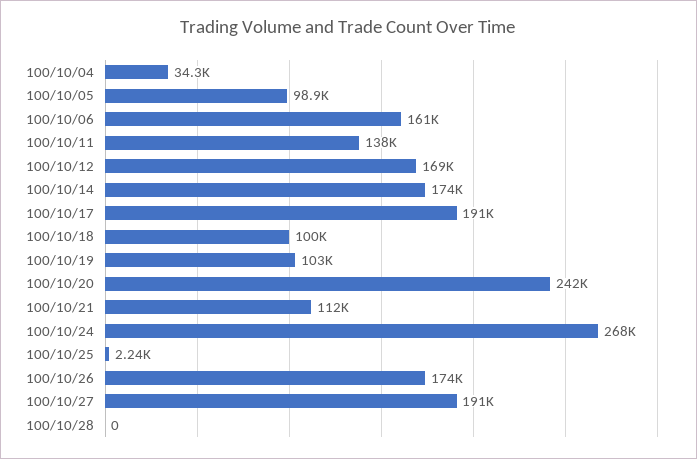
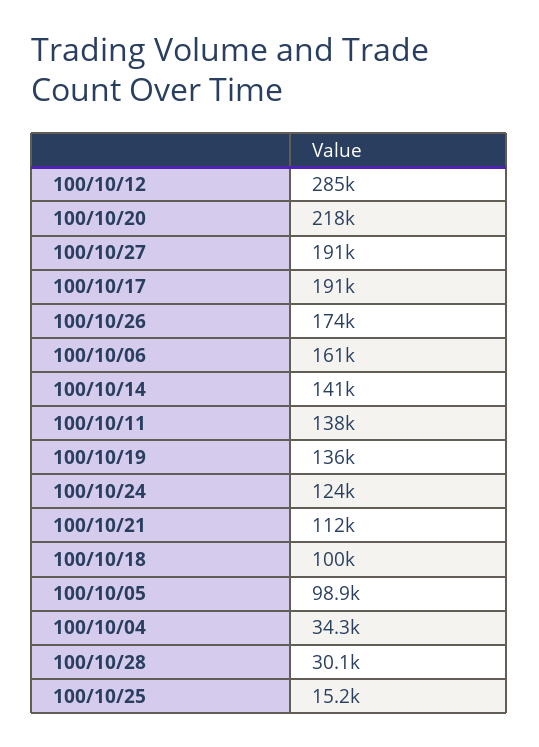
100/10/12: 169000 -> 285000
100/10/14: 174000 -> 141000
100/10/19: 103000 -> 136000
100/10/20: 242000 -> 218000
100/10/24: 268000 -> 124000
100/10/25: 2240 -> 15200
100/10/28: 0 -> 30100

